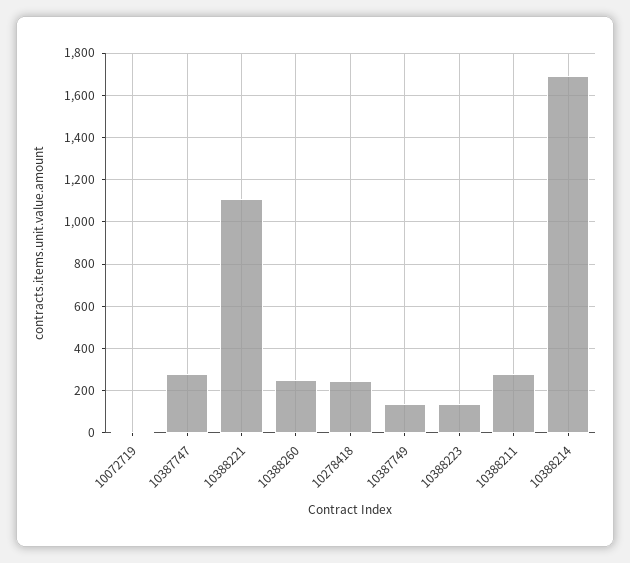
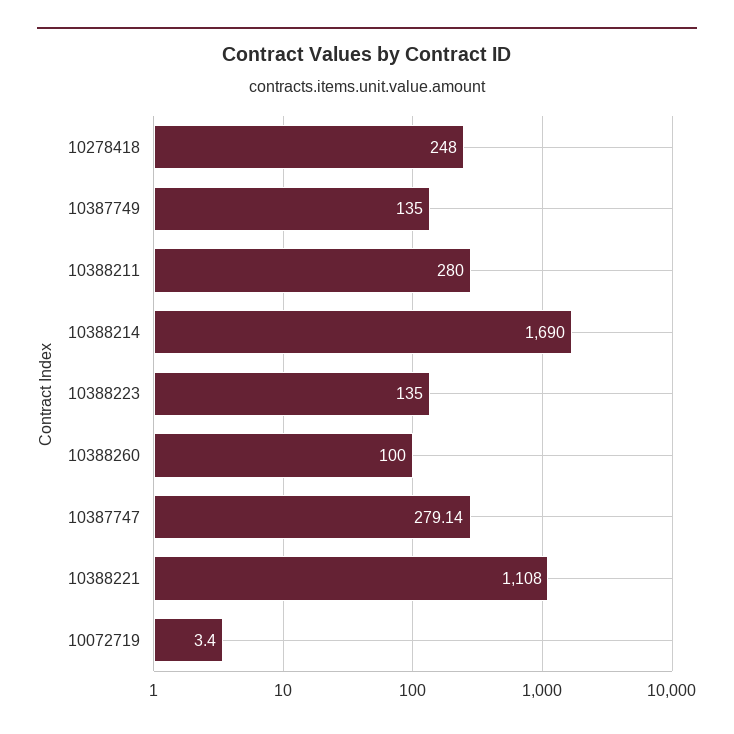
10388260: 250 -> 100

